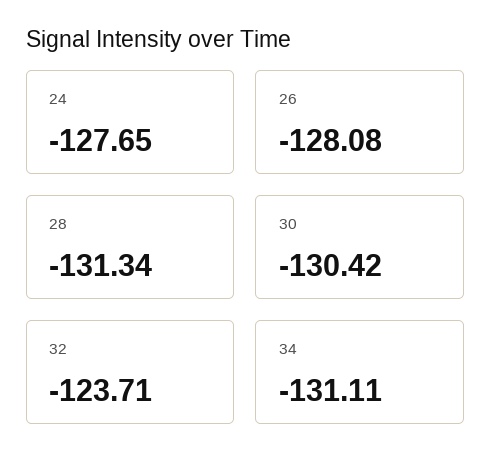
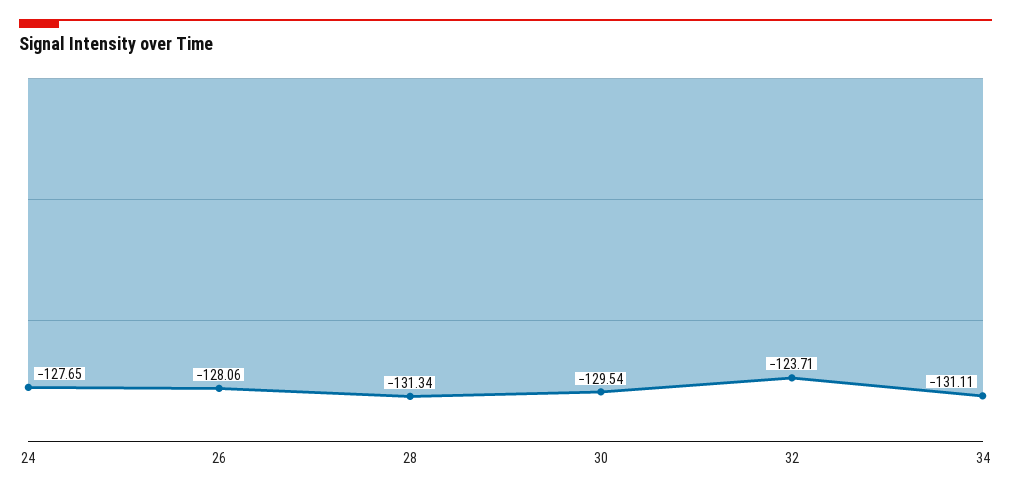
26: -128.08 -> -128.06
30: -130.42 -> -129.54

